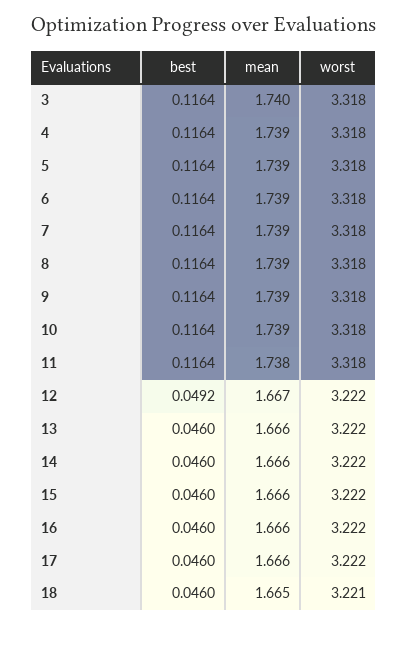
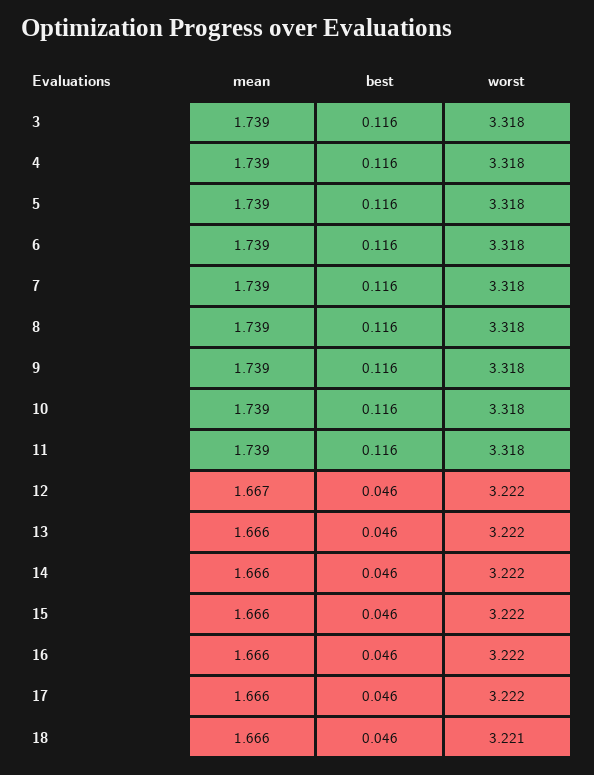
mean, 3: 1.74 -> 1.739
mean, 11: 1.738 -> 1.739
best, 12: 0.0492 -> 0.046
mean, 18: 1.665 -> 1.666

